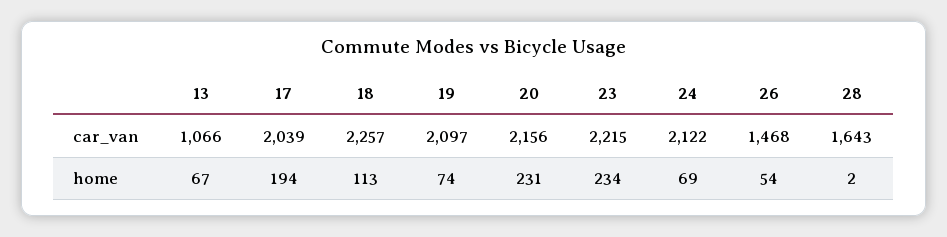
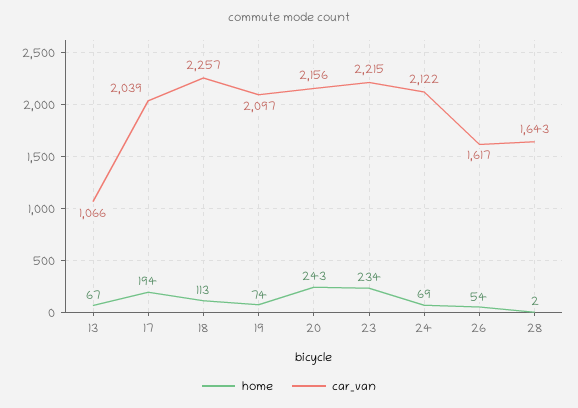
car_van, 26: 1468 -> 1617
home, 20: 231 -> 243

